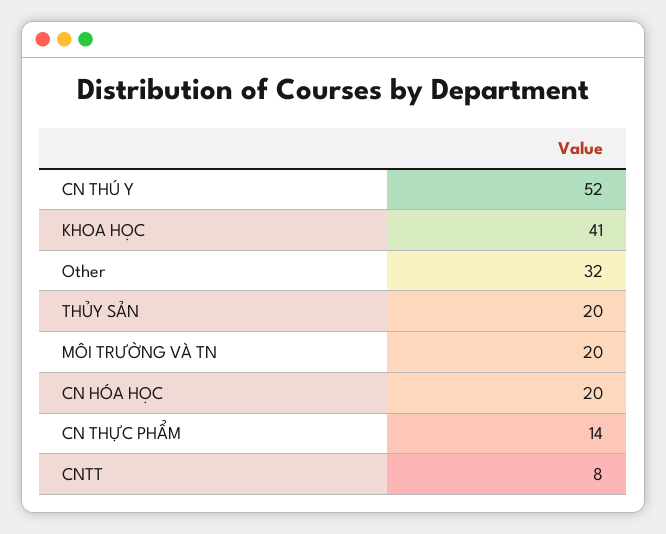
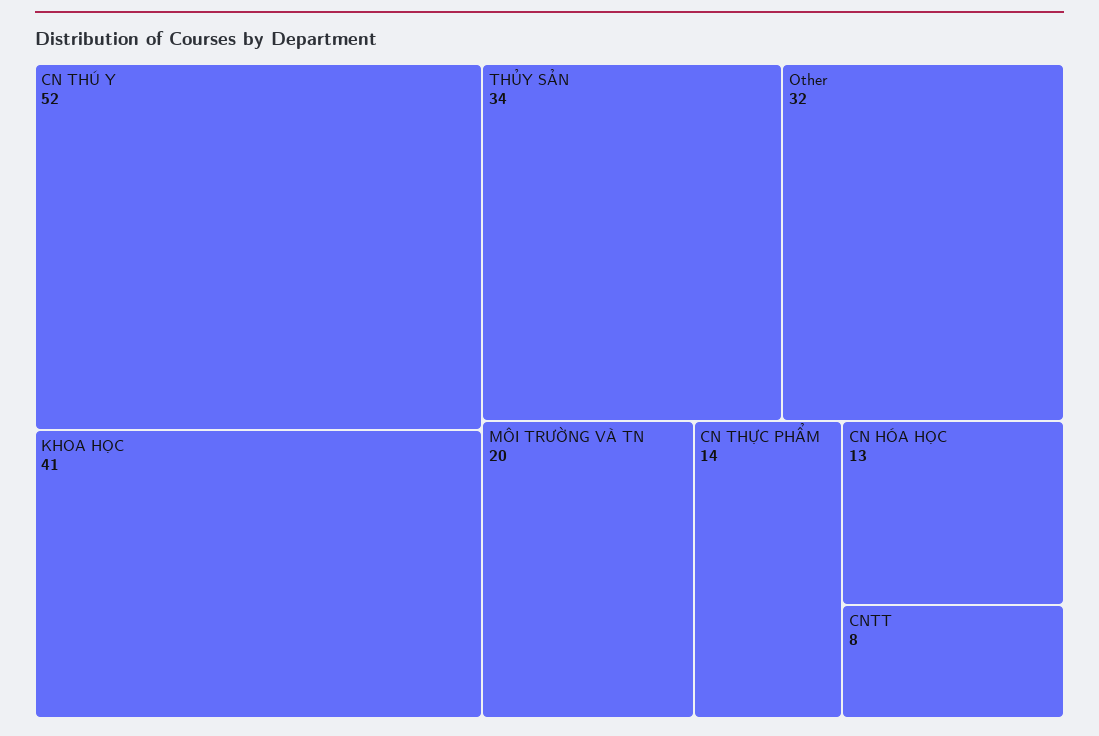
THỦY SẢN: 20 -> 34
CN HÓA HỌC: 20 -> 13

